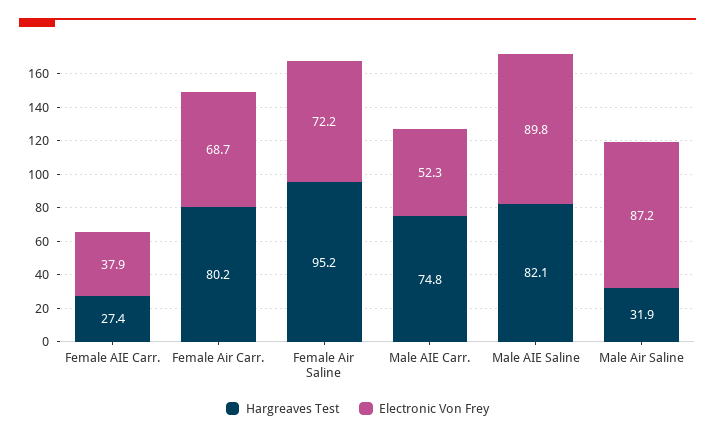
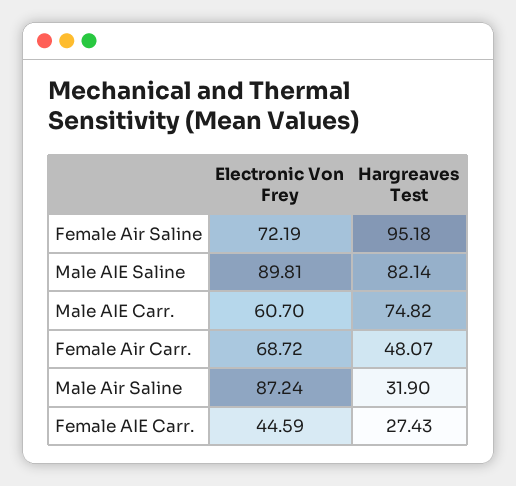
Electronic Von Frey, Female AIE Carr.: 37.9 -> 44.59
Hargreaves Test, Female Air Carr.: 80.2 -> 48.07
Electronic Von Frey, Male AIE Carr.: 52.3 -> 60.7

